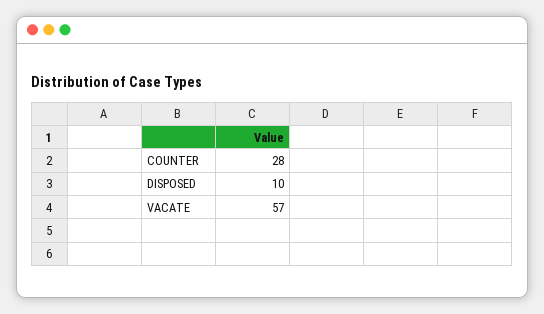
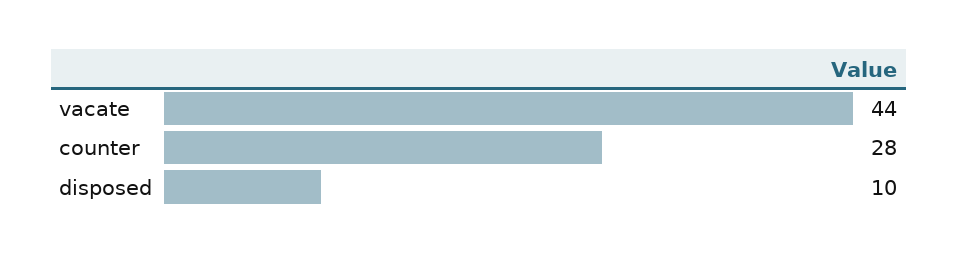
VACATE: 57 -> 44

